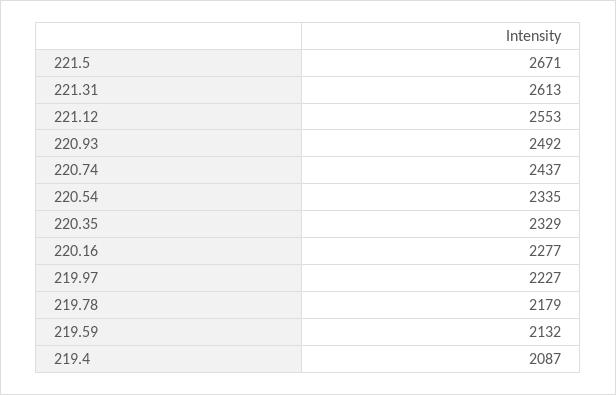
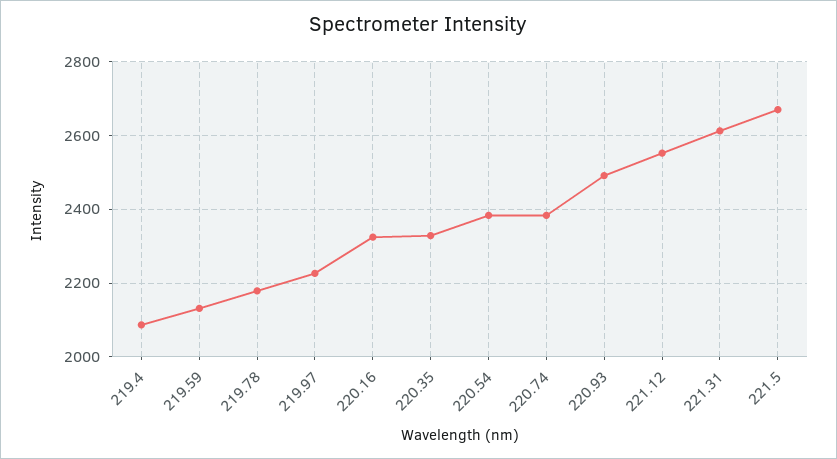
220.74: 2437 -> 2380
220.54: 2335 -> 2380
220.16: 2277 -> 2320

